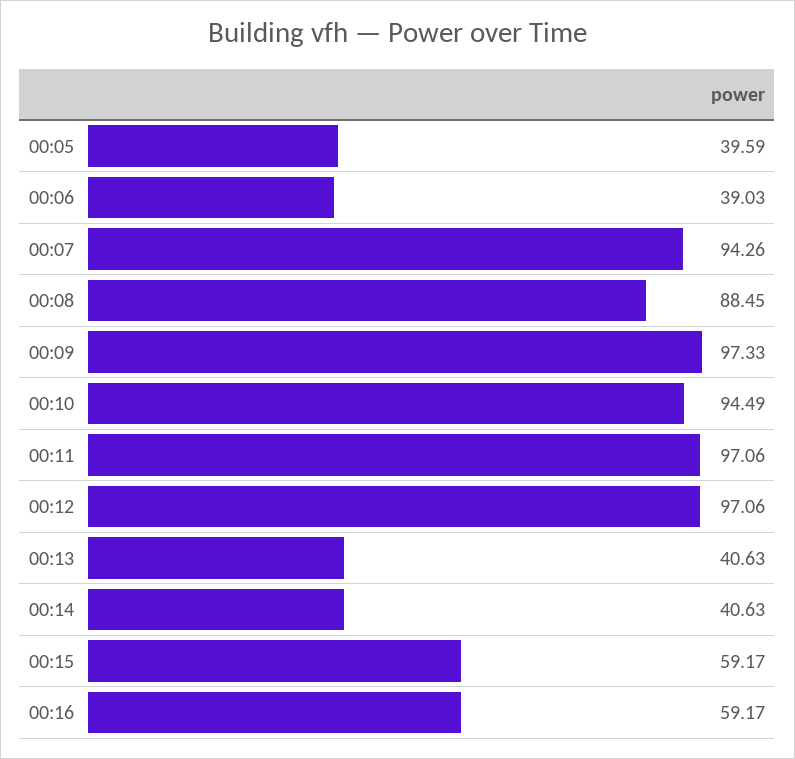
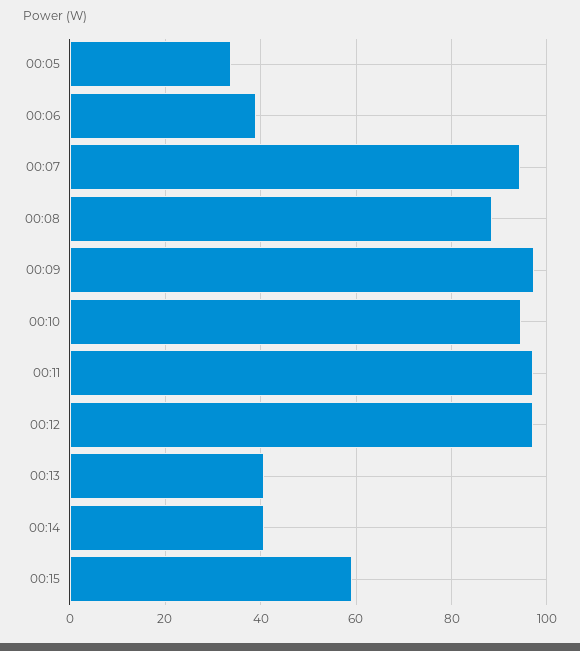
00:05: 39.59 -> 34
00:16: 59.17 -> none

